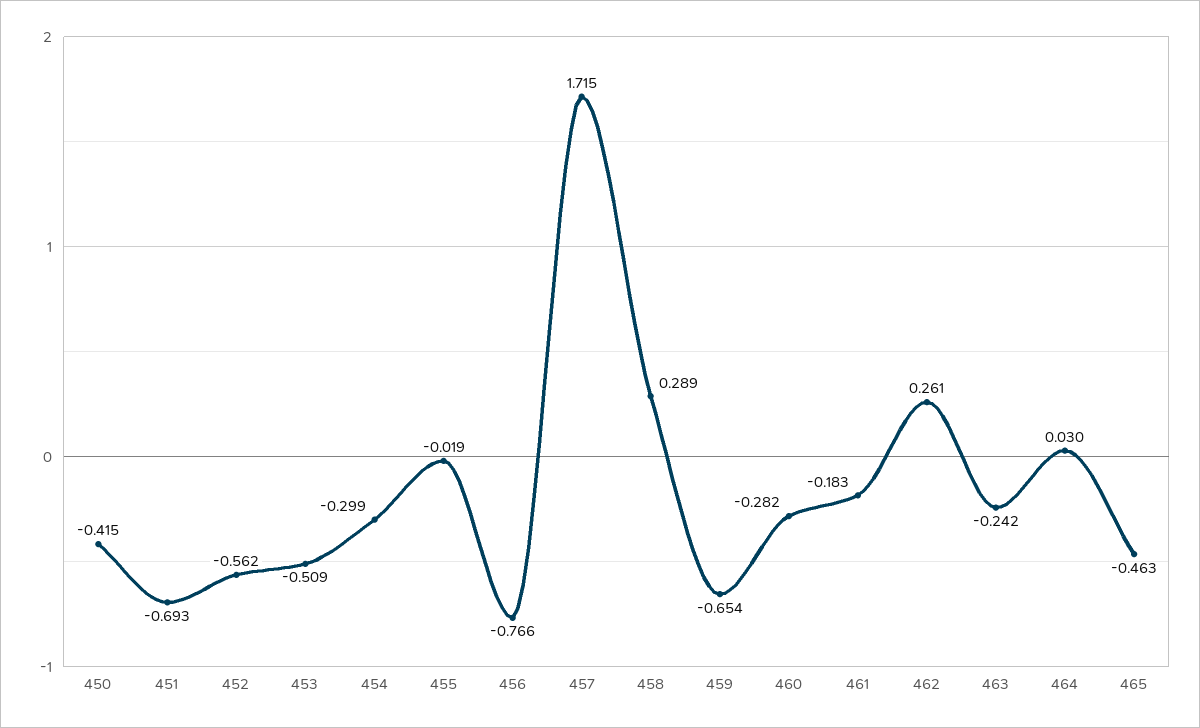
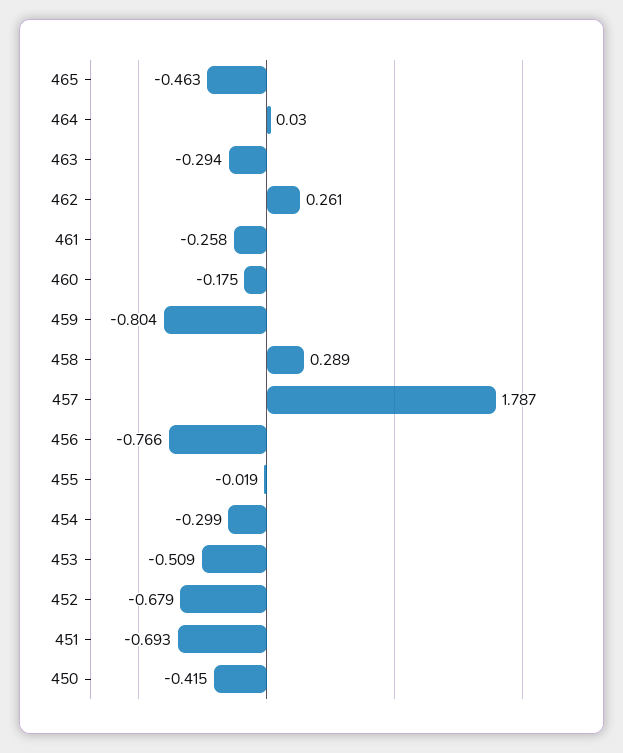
452: -0.562 -> -0.679
457: 1.715 -> 1.787
459: -0.654 -> -0.804
460: -0.282 -> -0.175
461: -0.183 -> -0.258
463: -0.242 -> -0.294

